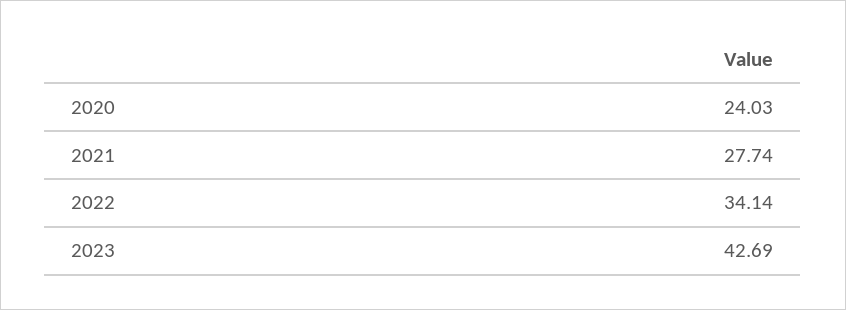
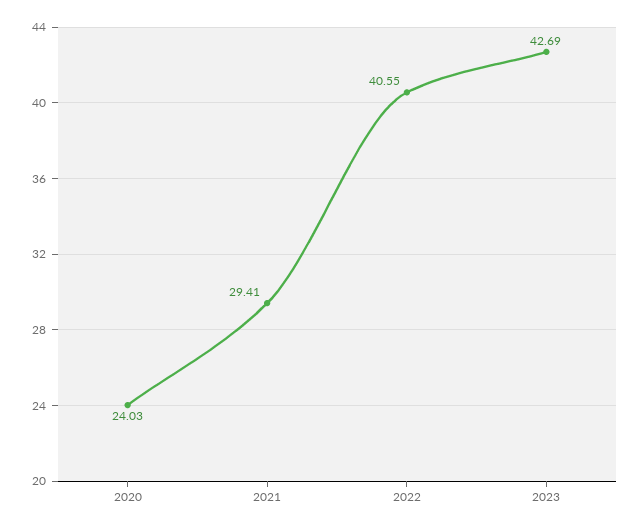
2021: 27.74 -> 29.41
2022: 34.14 -> 40.55

